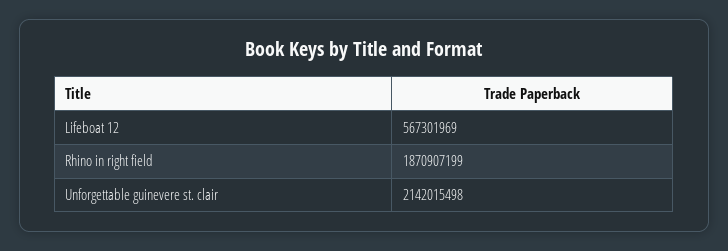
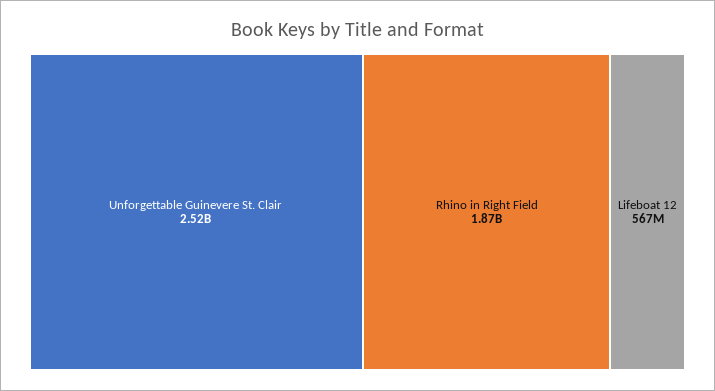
Unforgettable guinevere st. clair: 2142015498 -> 2520000000

